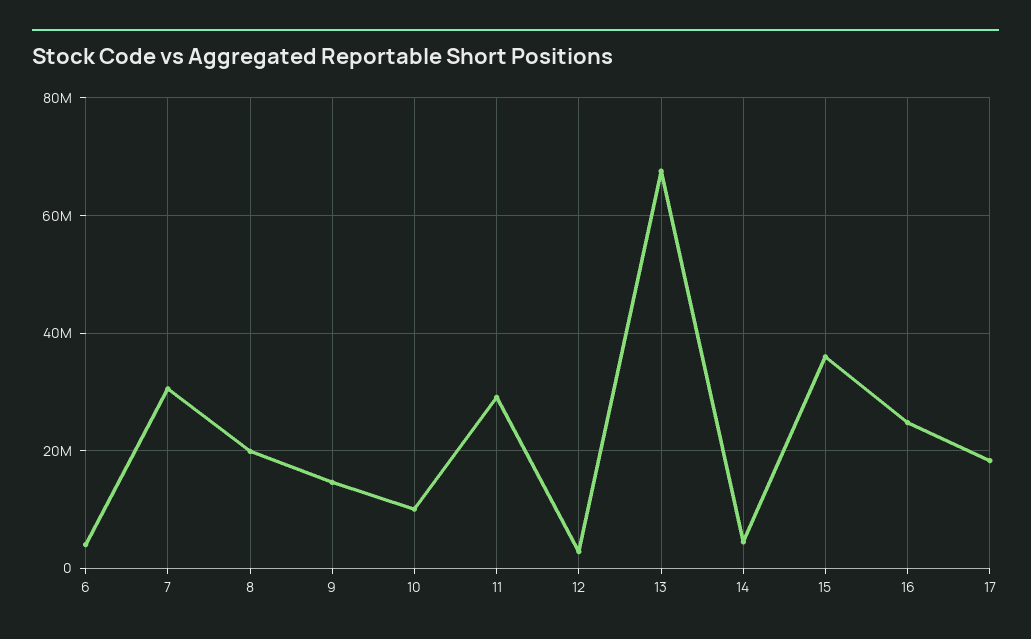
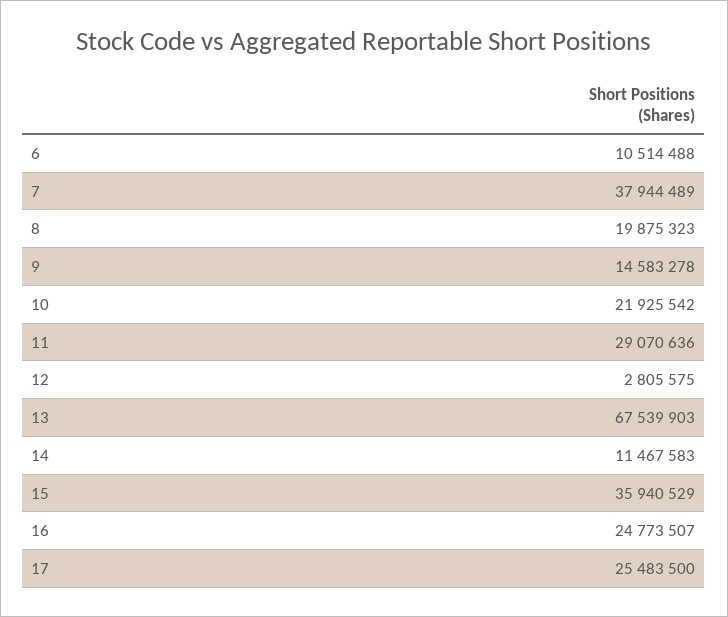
6: 4000000 -> 10514488
7: 30000000 -> 37944489
10: 10000000 -> 21925542
14: 4000000 -> 11467583
17: 18000000 -> 25483500

